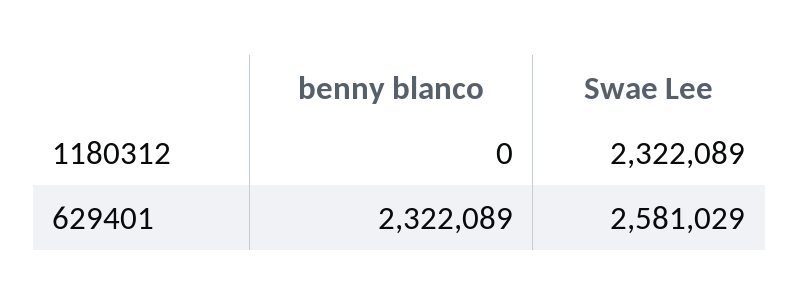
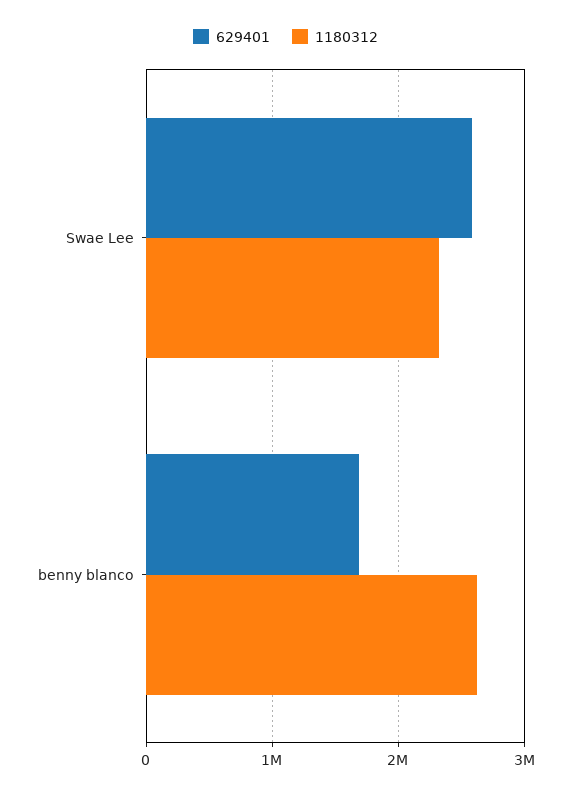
1180312, benny blanco: 0 -> 2600000
629401, benny blanco: 2322089 -> 1700000

